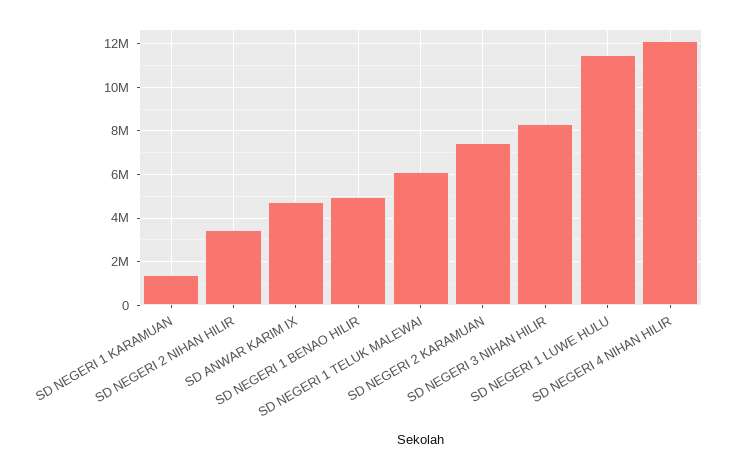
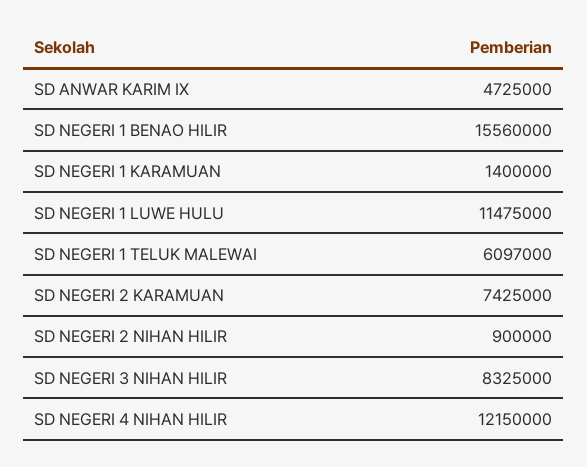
SD NEGERI 2 NIHAN HILIR: 3500000 -> 900000
SD NEGERI 1 BENAO HILIR: 5000000 -> 15560000

